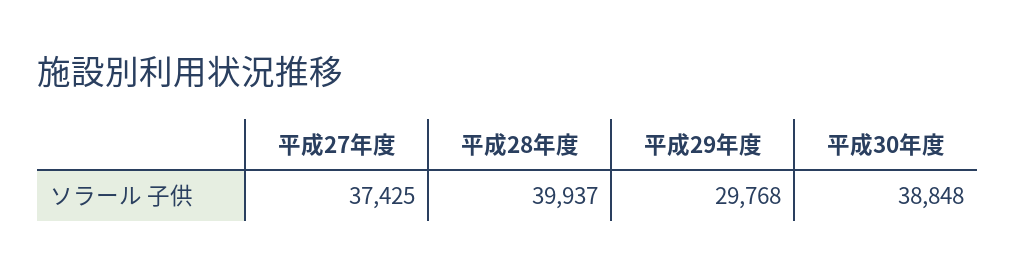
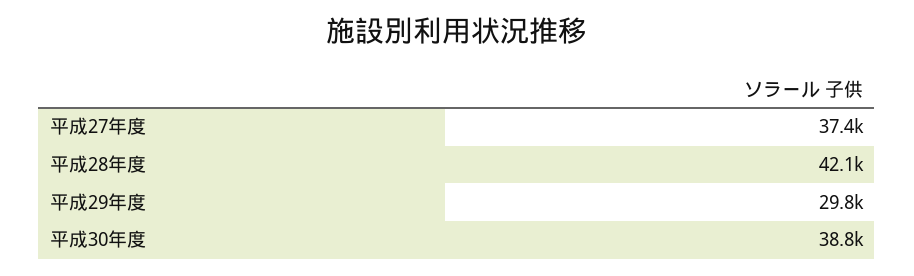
平成28年度: 39937 -> 42100

